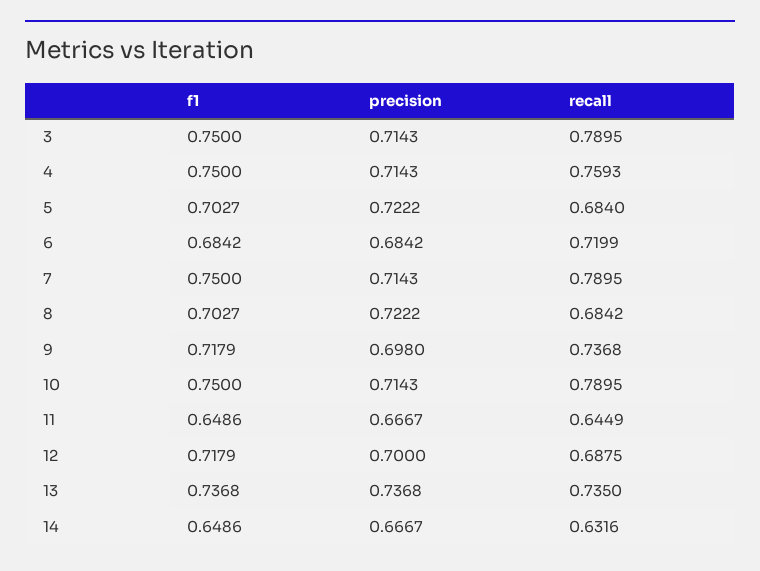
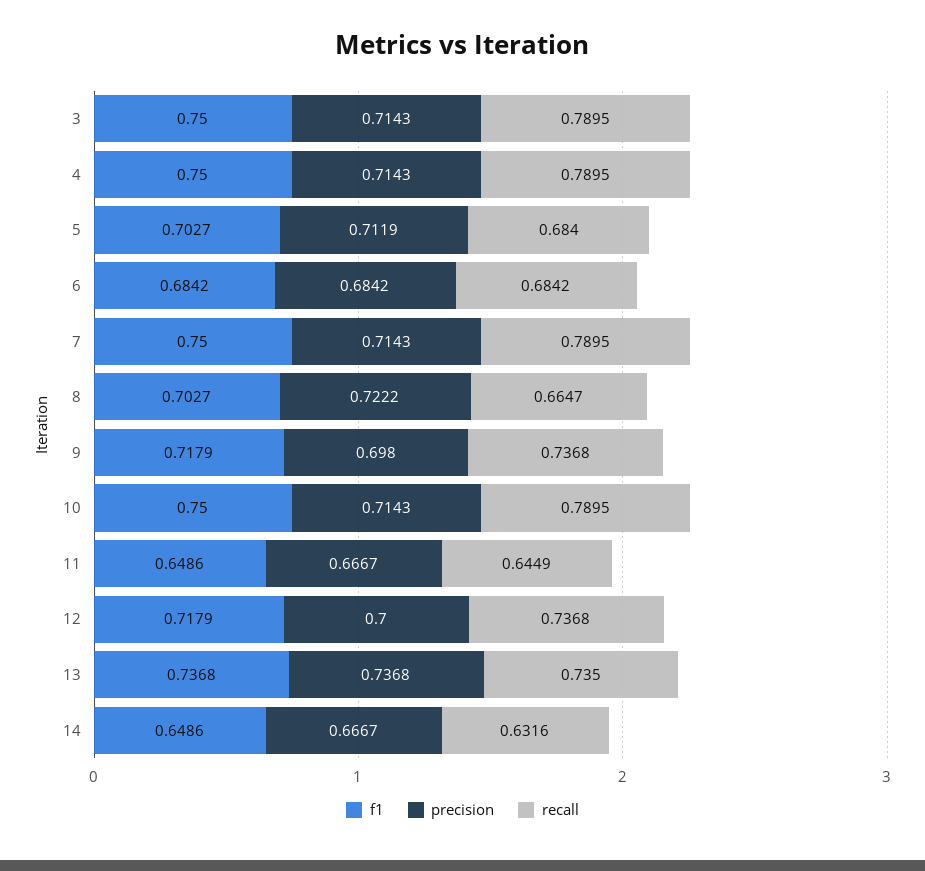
recall, 4: 0.7593 -> 0.7895
precision, 5: 0.7222 -> 0.7119
recall, 6: 0.7199 -> 0.6842
recall, 8: 0.6842 -> 0.6647
recall, 12: 0.6875 -> 0.7368

